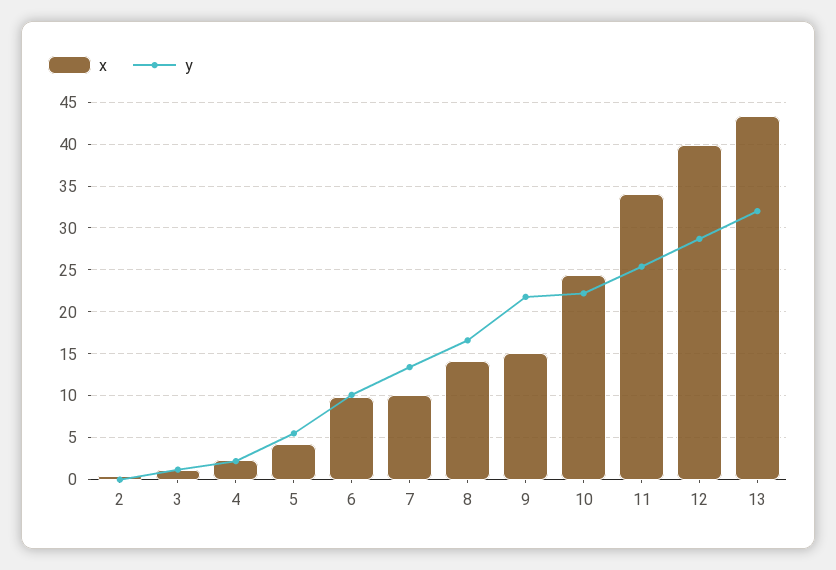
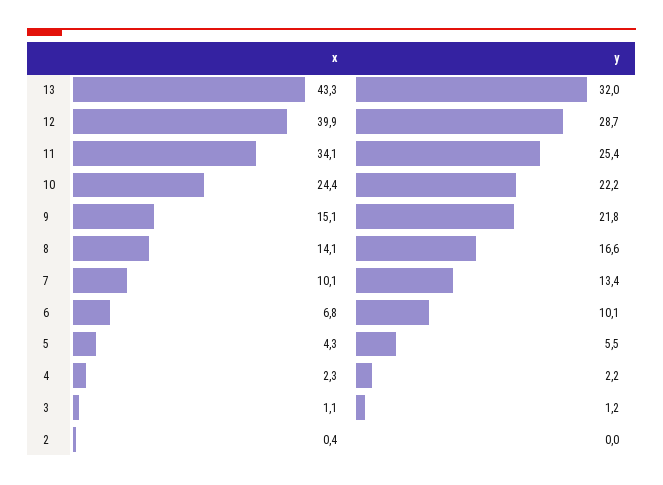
x, 6: 10 -> 6.8

